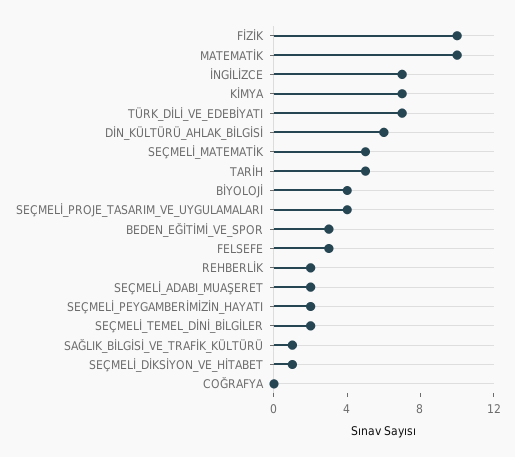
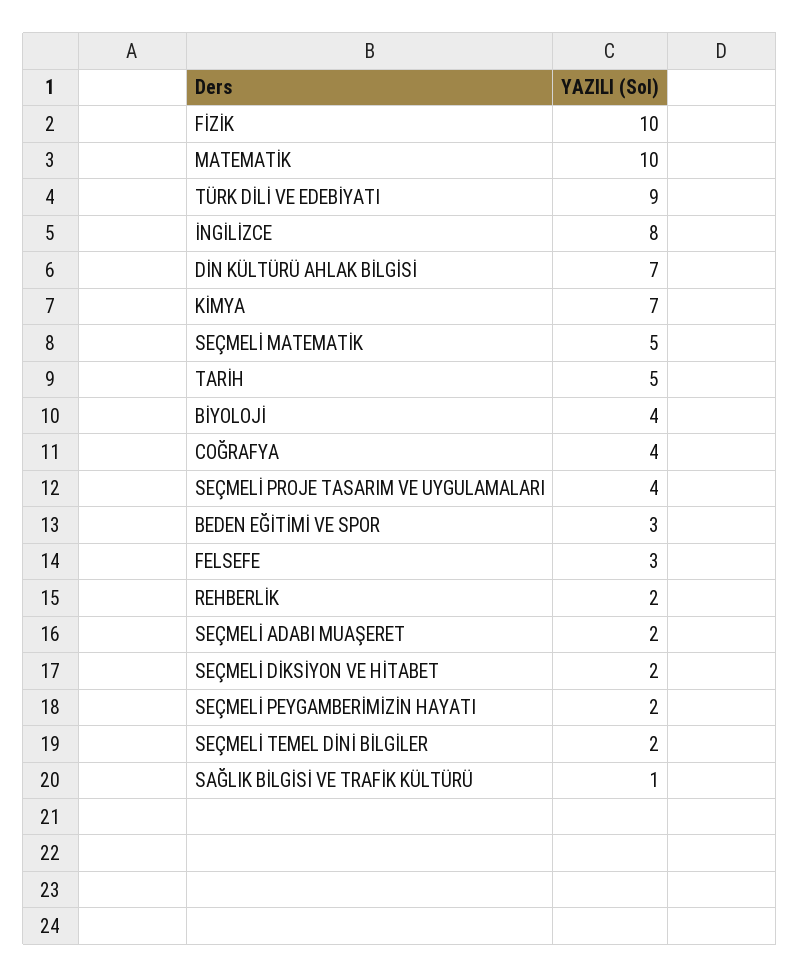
İNGİLİZCE: 7 -> 8
TÜRK_DİLİ_VE_EDEBİYATI: 7 -> 9
DİN_KÜLTÜRÜ_AHLAK_BİLGİSİ: 6 -> 7
SEÇMELİ_DİKSİYON_VE_HİTABET: 1 -> 2
COĞRAFYA: 0 -> 4

